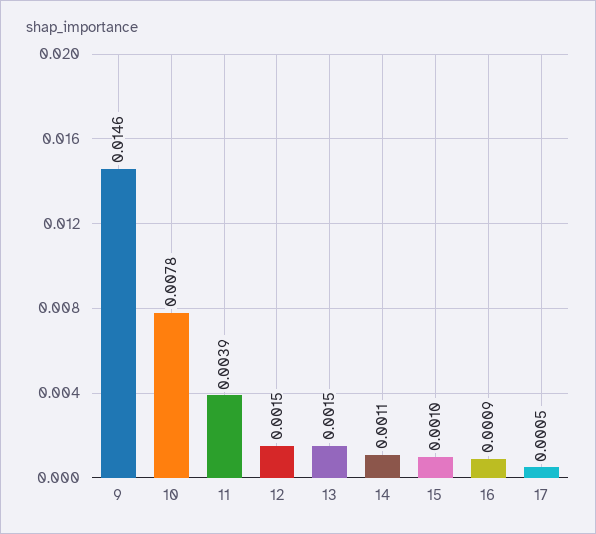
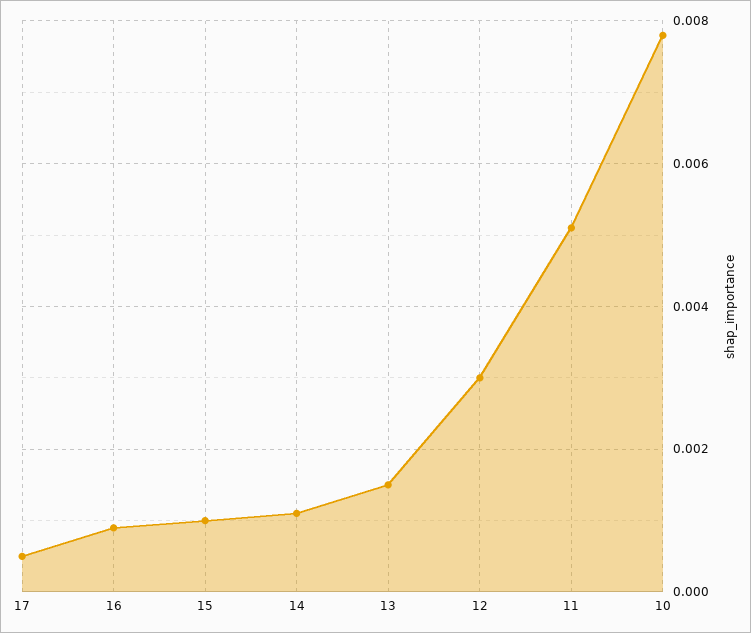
9: 0.0146 -> none
11: 0.0039 -> 0.005
12: 0.0015 -> 0.003

